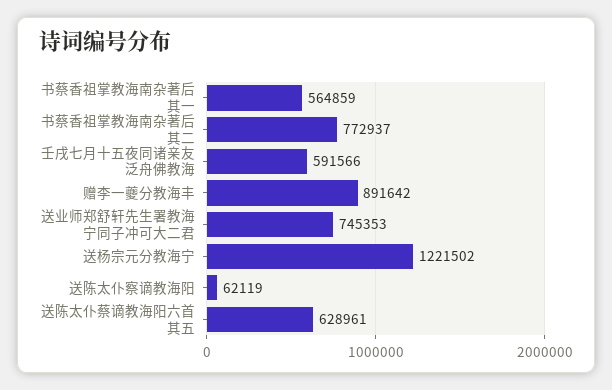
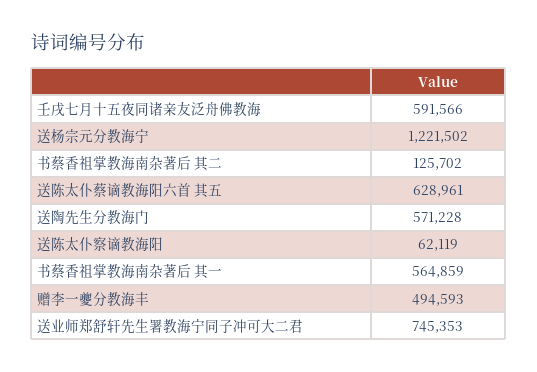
书蔡香祖掌教海南杂著后 其二: 772937 -> 125702
赠李一夔分教海丰: 891642 -> 494593
送陶先生分教海门: none -> 571228

